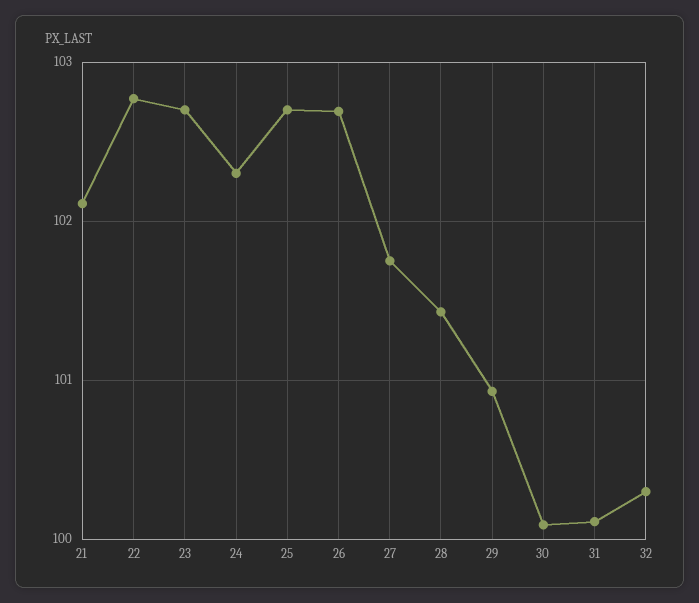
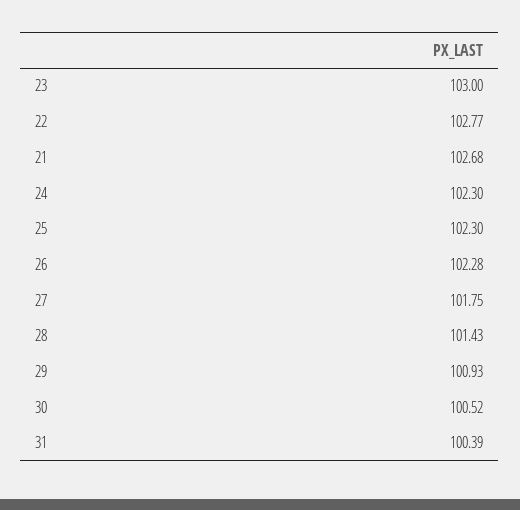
21: 102.1 -> 102.68
23: 102.7 -> 103
25: 102.7 -> 102.3
26: 102.7 -> 102.28
30: 100.1 -> 100.52
31: 100.1 -> 100.39
32: 100.3 -> none

